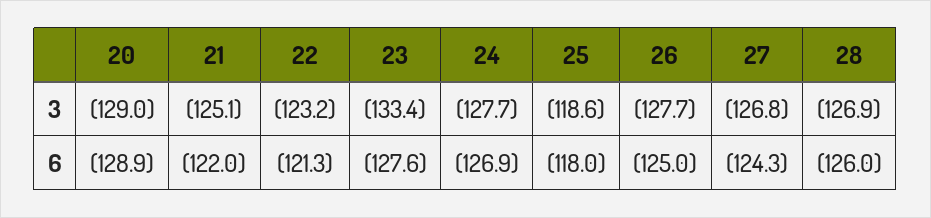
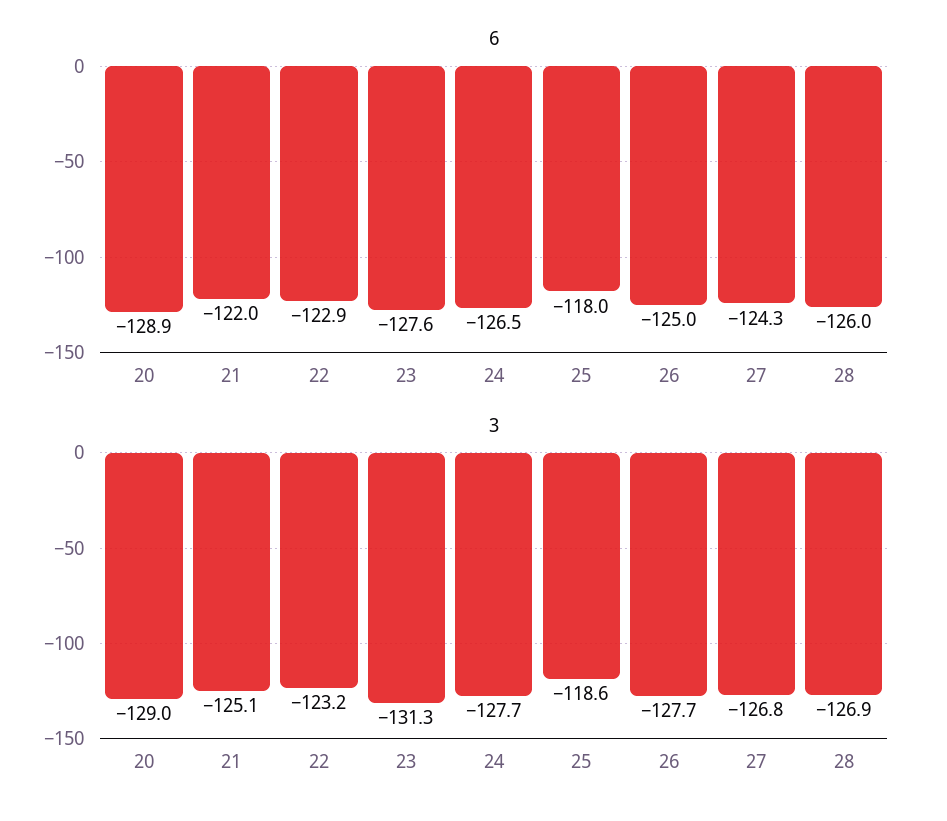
3, 23: -133.4 -> -131.3
6, 22: -121.3 -> -122.9
6, 24: -126.9 -> -126.5

